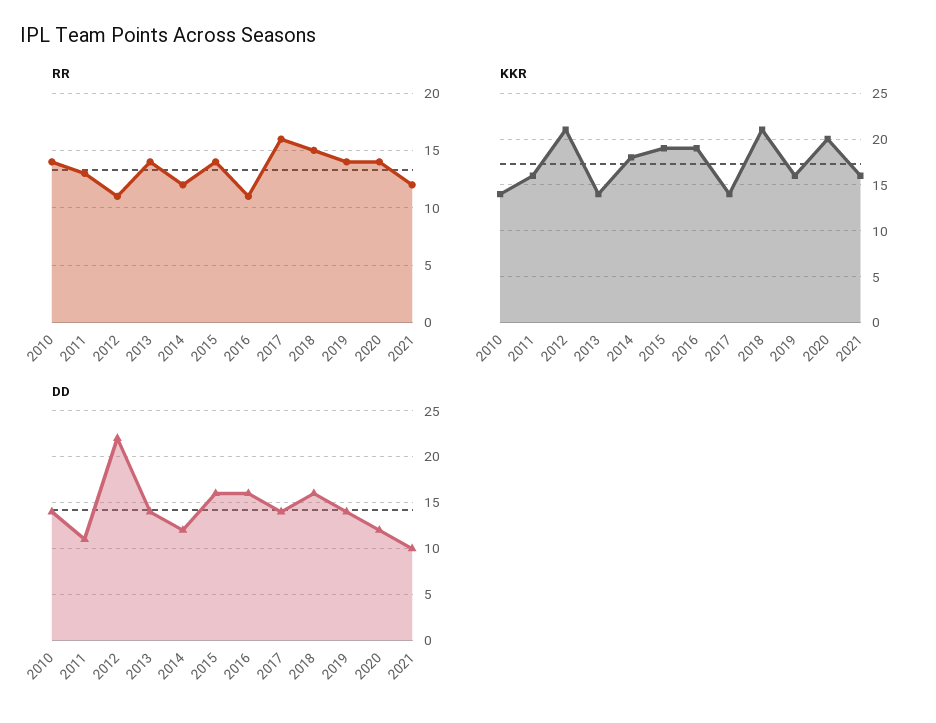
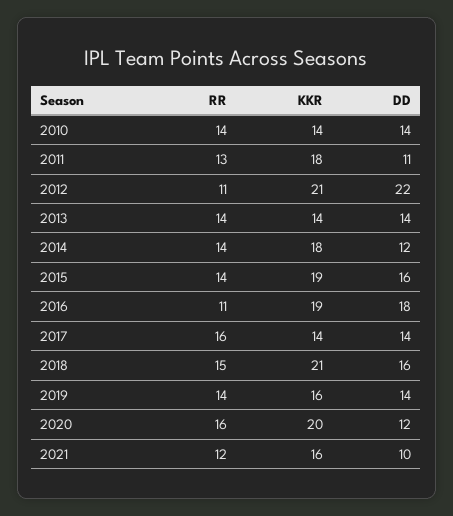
RR, 2014: 12 -> 14
RR, 2020: 14 -> 16
KKR, 2011: 16 -> 18
DD, 2016: 16 -> 18

